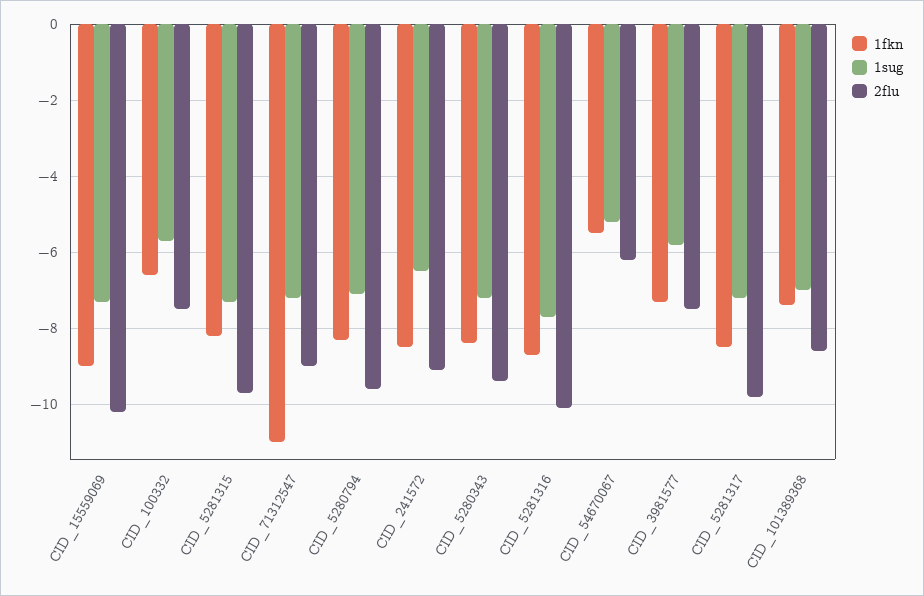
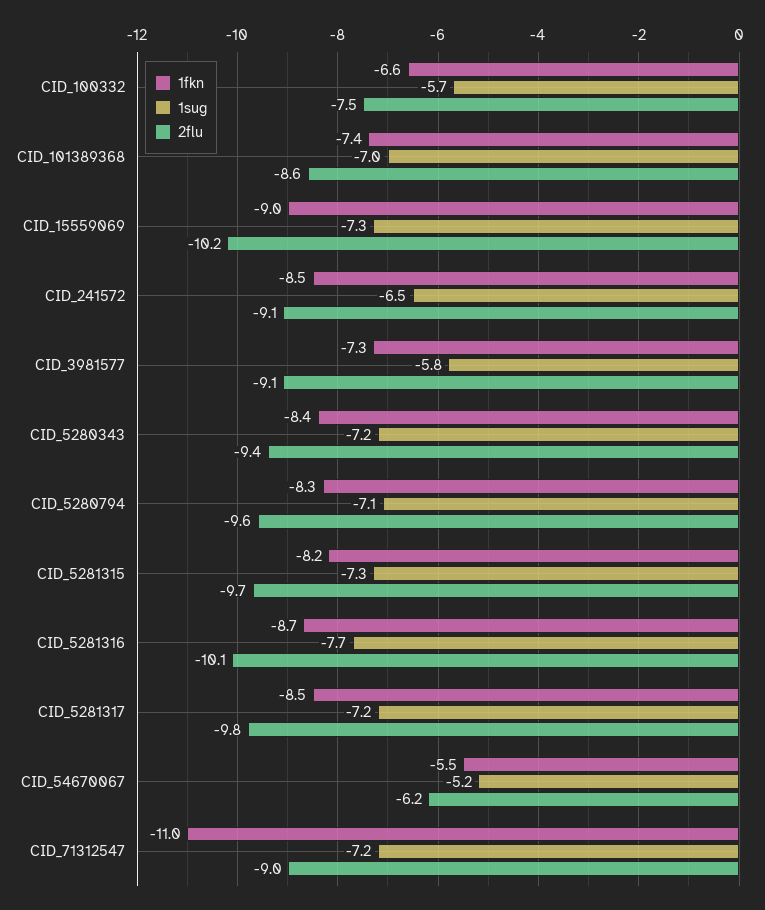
2flu, CID_3981577: -7.5 -> -9.1

